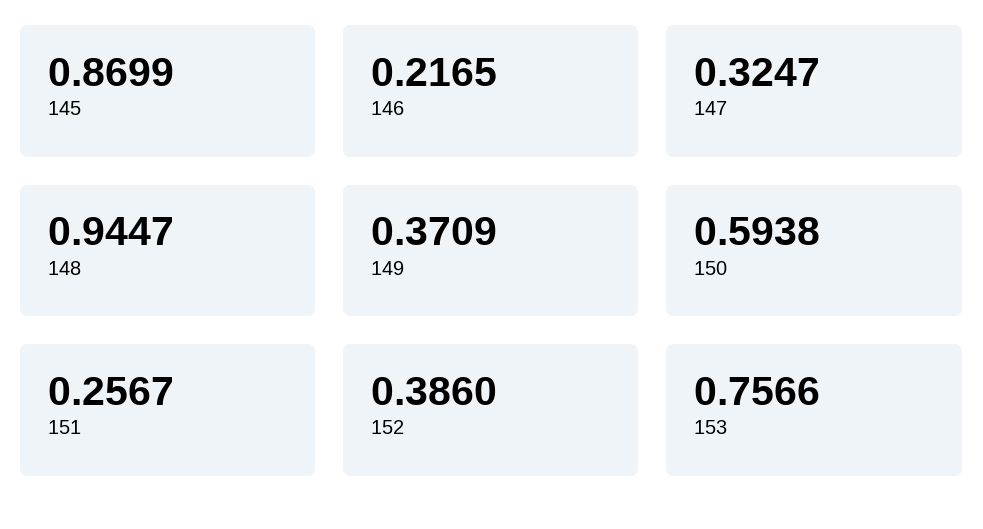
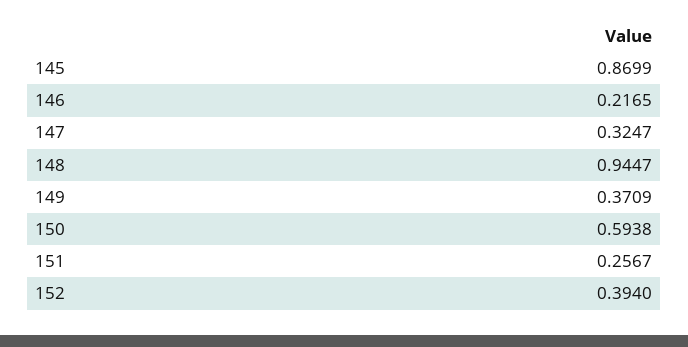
152: 0.386 -> 0.394
153: 0.7566 -> none

